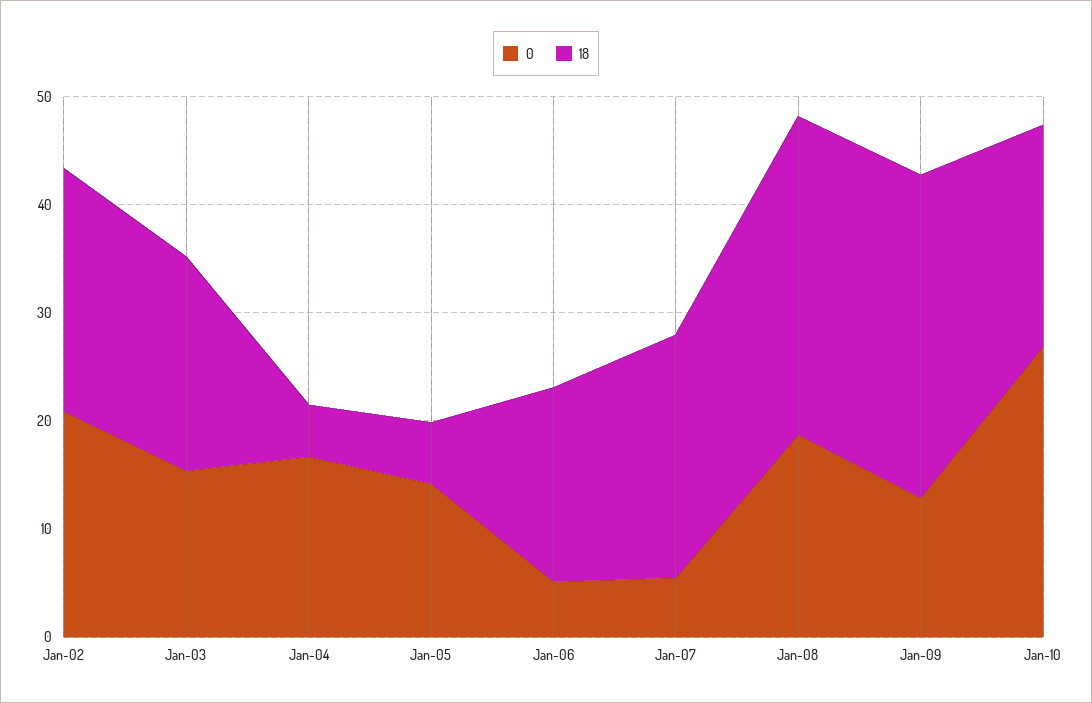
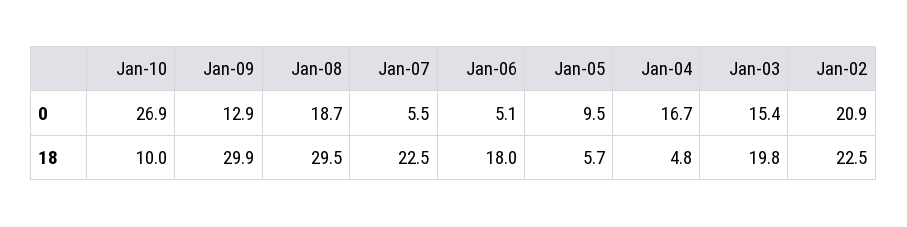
0, Jan-05: 14 -> 9.5
18, Jan-10: 20 -> 10

